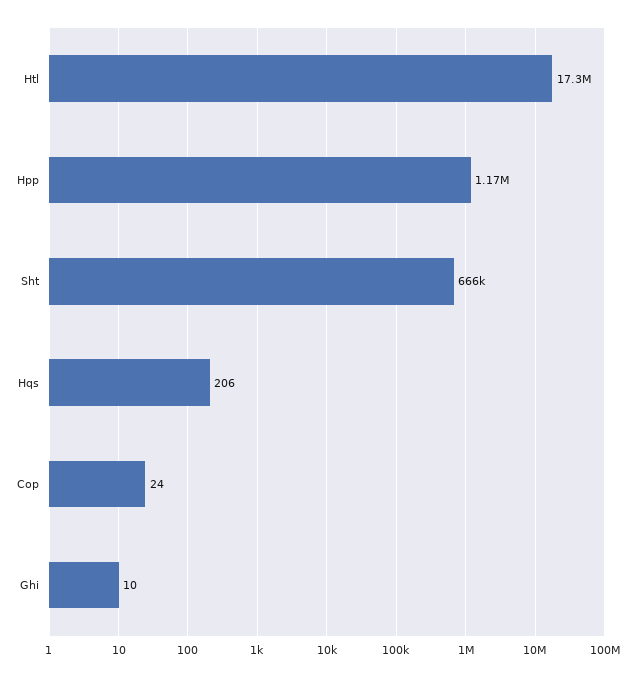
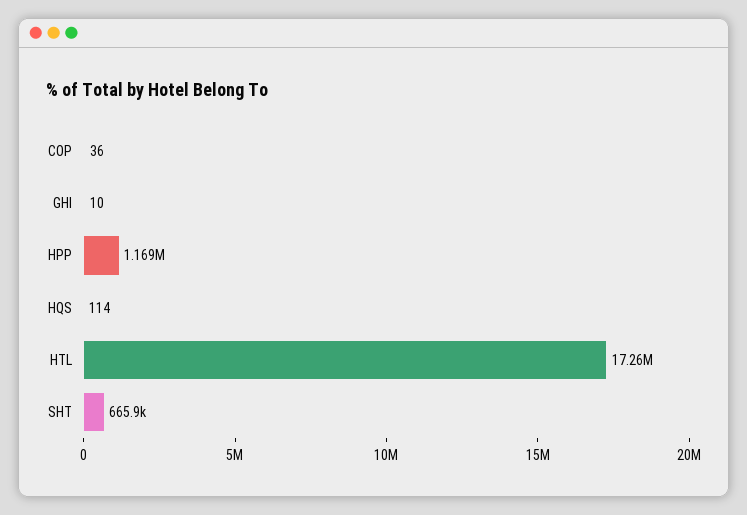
Hqs: 206 -> 114
Cop: 24 -> 36

